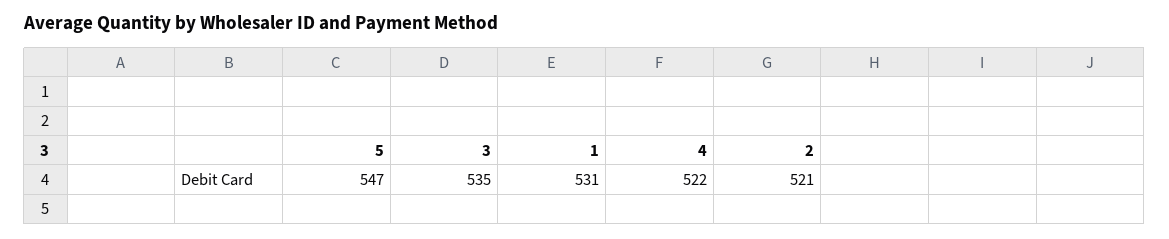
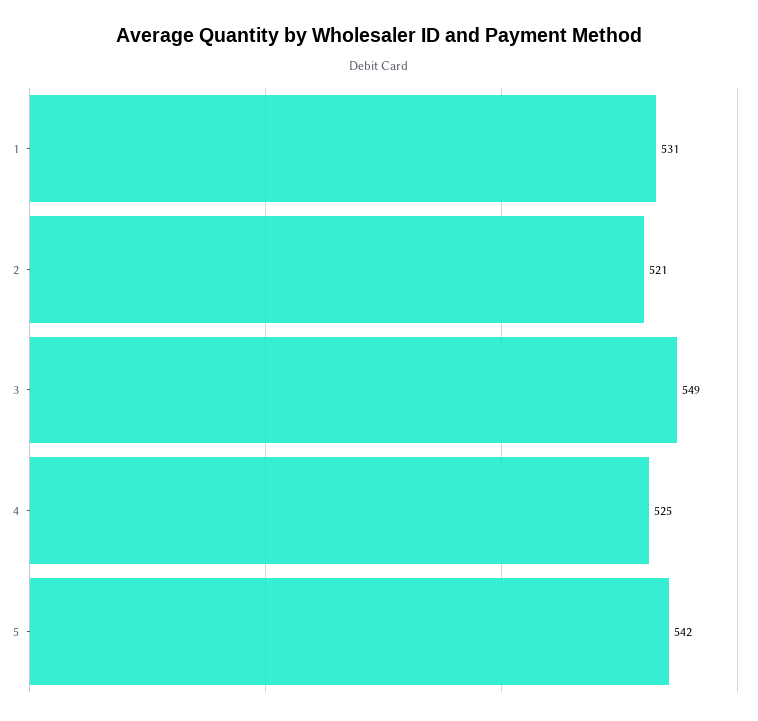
5: 547 -> 542
3: 535 -> 549
4: 522 -> 525

